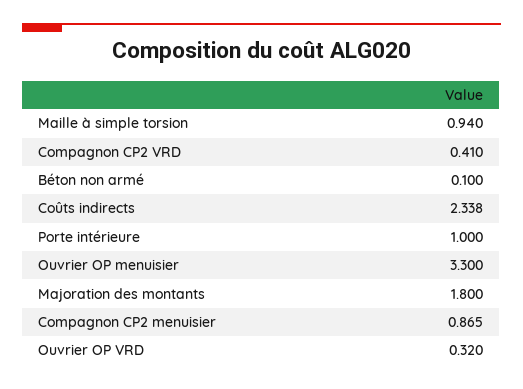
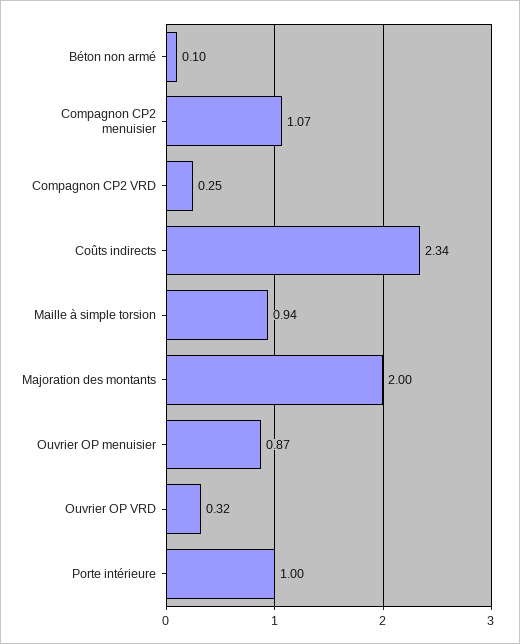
Compagnon CP2 VRD: 0.41 -> 0.25
Ouvrier OP menuisier: 3.3 -> 0.87
Majoration des montants: 1.8 -> 2
Compagnon CP2 menuisier: 0.865 -> 1.07

